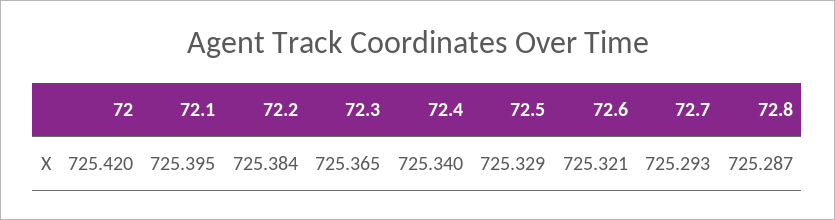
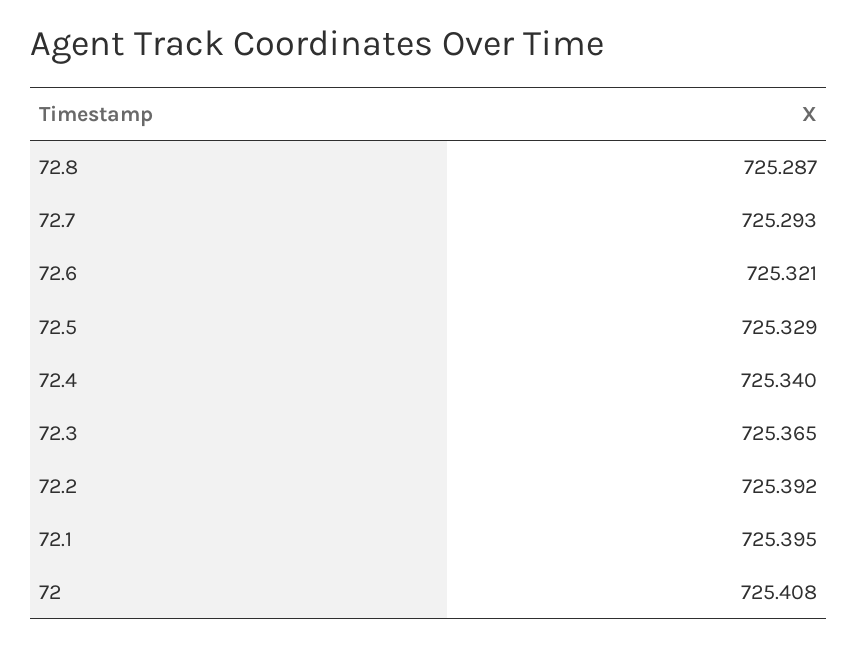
72: 725.42 -> 725.408
72.2: 725.384 -> 725.392

